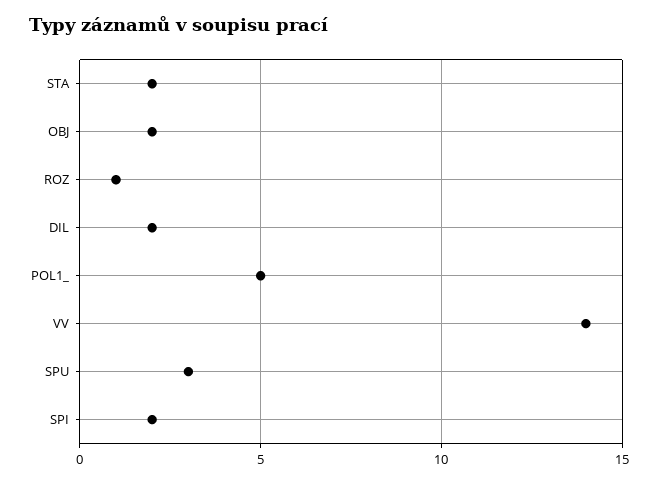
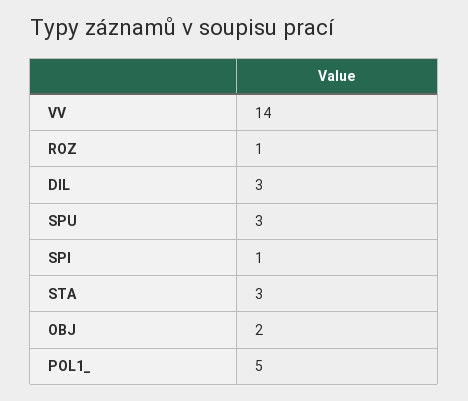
STA: 2 -> 3
DIL: 2 -> 3
SPI: 2 -> 1

